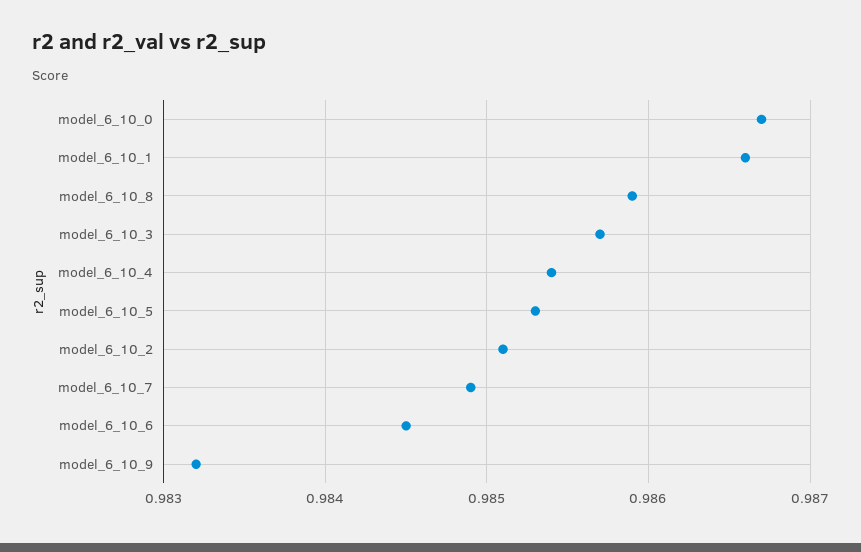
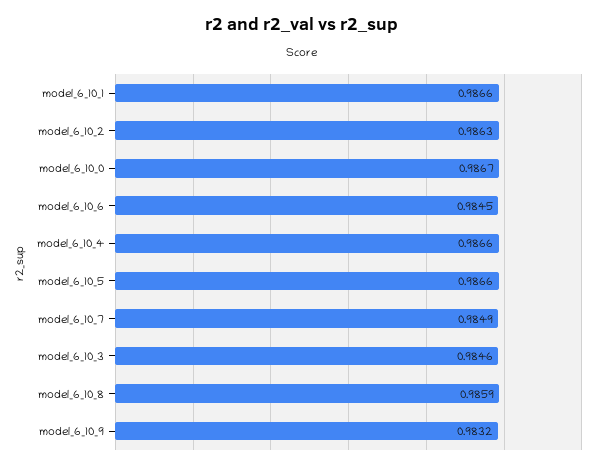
model_6_10_3: 0.9857 -> 0.9846
model_6_10_4: 0.9854 -> 0.9866
model_6_10_5: 0.9853 -> 0.9866
model_6_10_2: 0.9851 -> 0.9863

